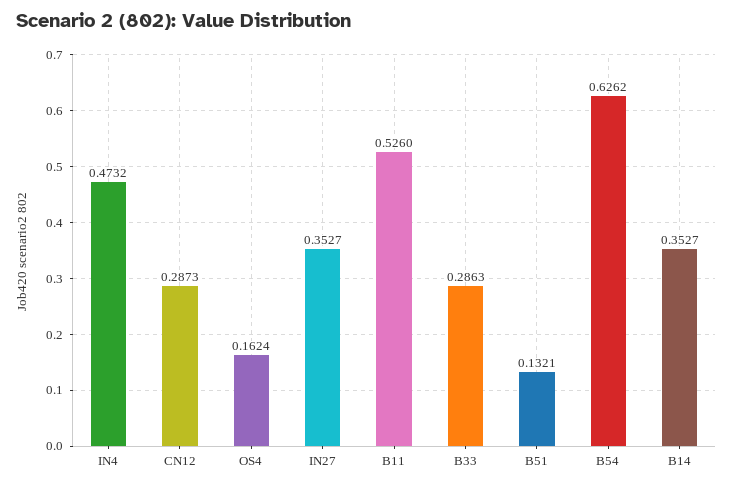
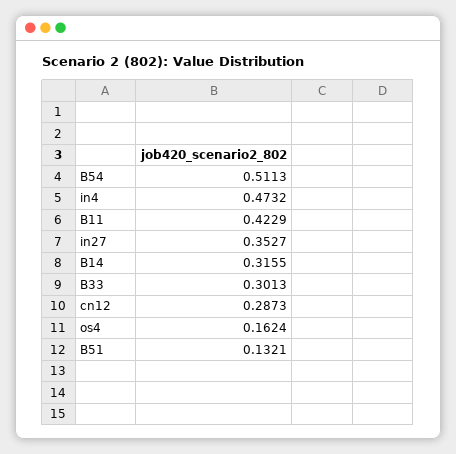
B11: 0.526 -> 0.4229
B33: 0.2863 -> 0.3013
B54: 0.6262 -> 0.5113
B14: 0.3527 -> 0.3155

